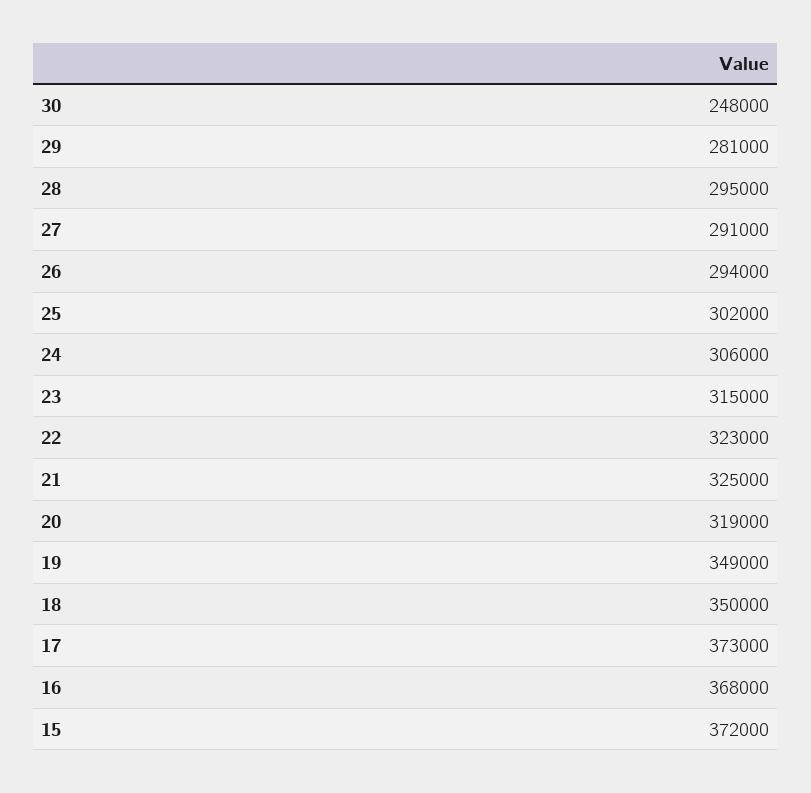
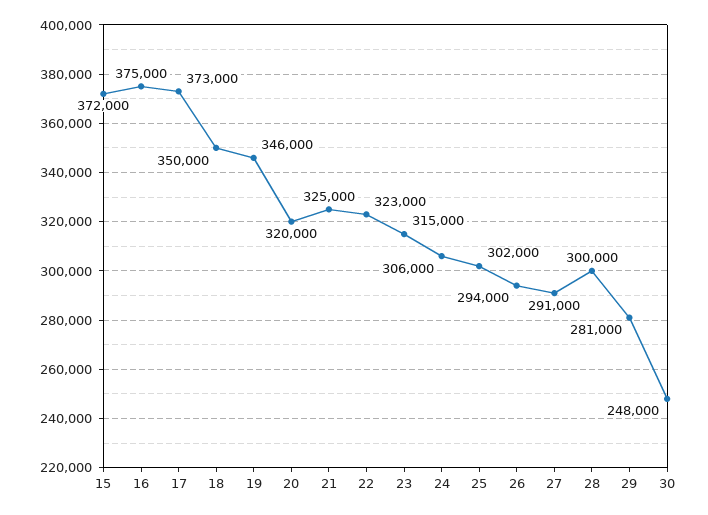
28: 295000 -> 300000
20: 319000 -> 320000
19: 349000 -> 346000
16: 368000 -> 375000

